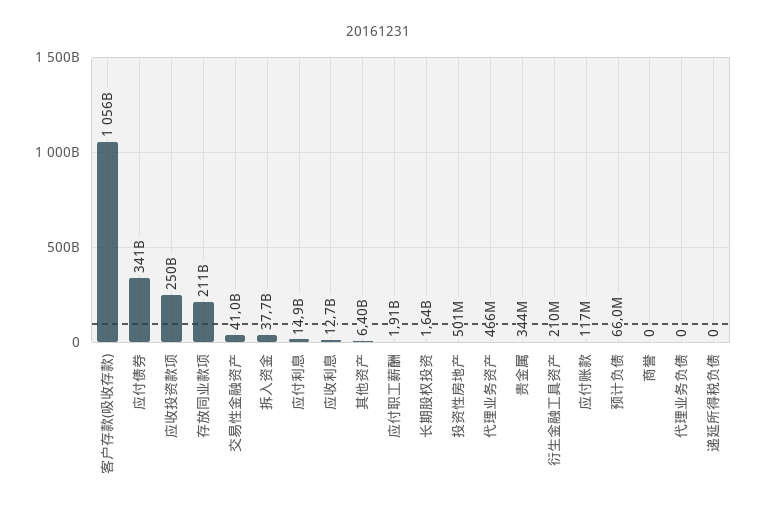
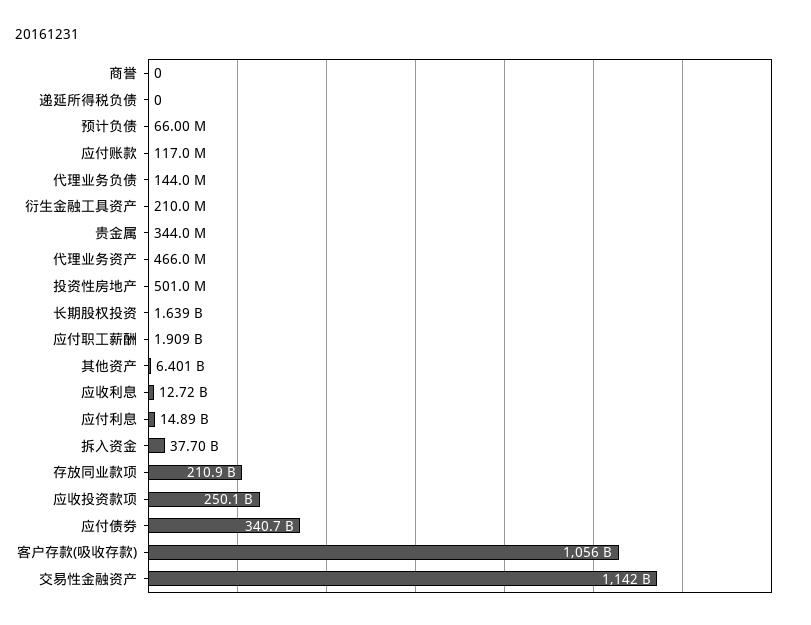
交易性金融资产: 41000000000 -> 1142000000000
代理业务负债: 0 -> 144000000

